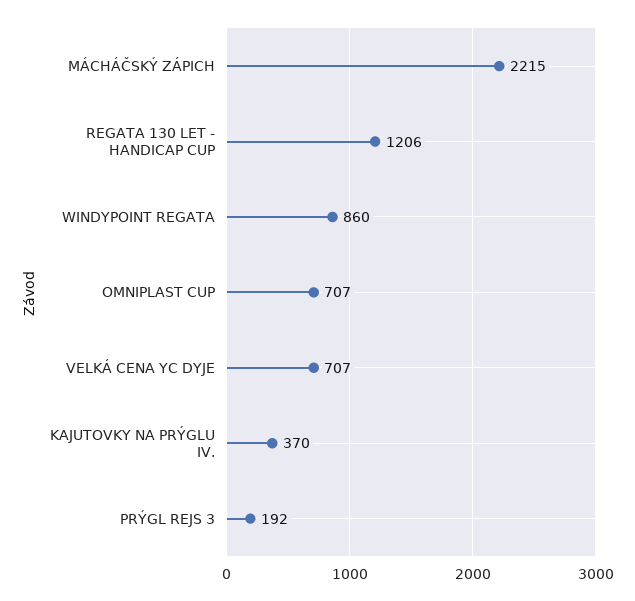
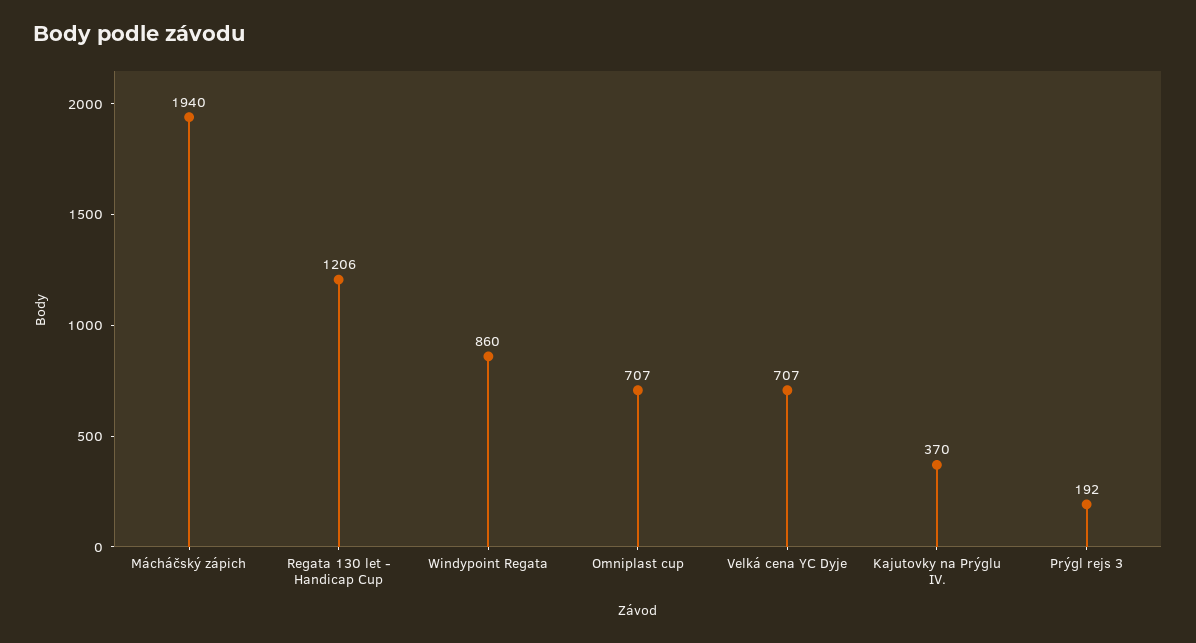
MÁCHÁČSKÝ ZÁPICH: 2215 -> 1940

